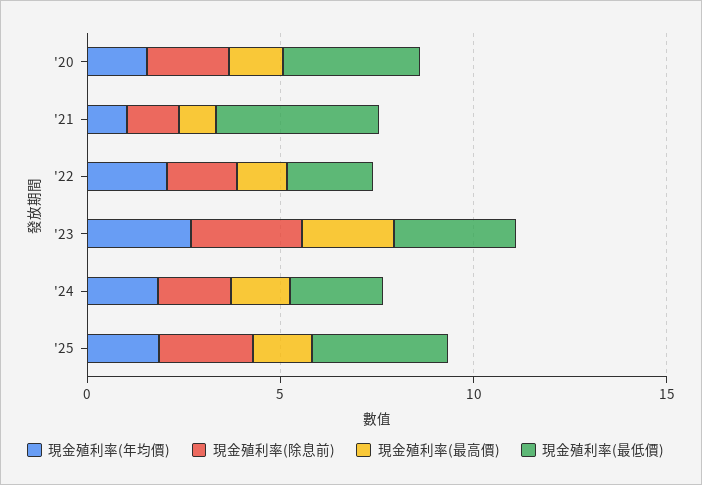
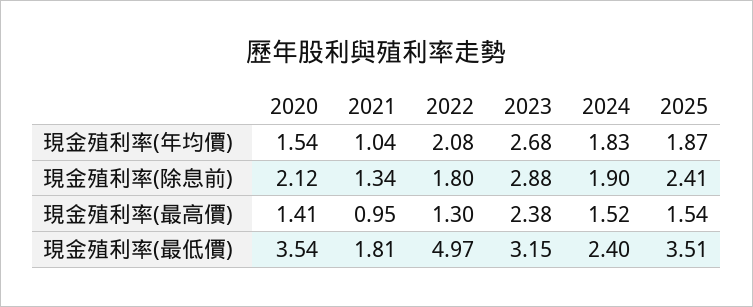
現金殖利率(最低價), '21: 4 -> 1.81
現金殖利率(最低價), '22: 2 -> 4.97

